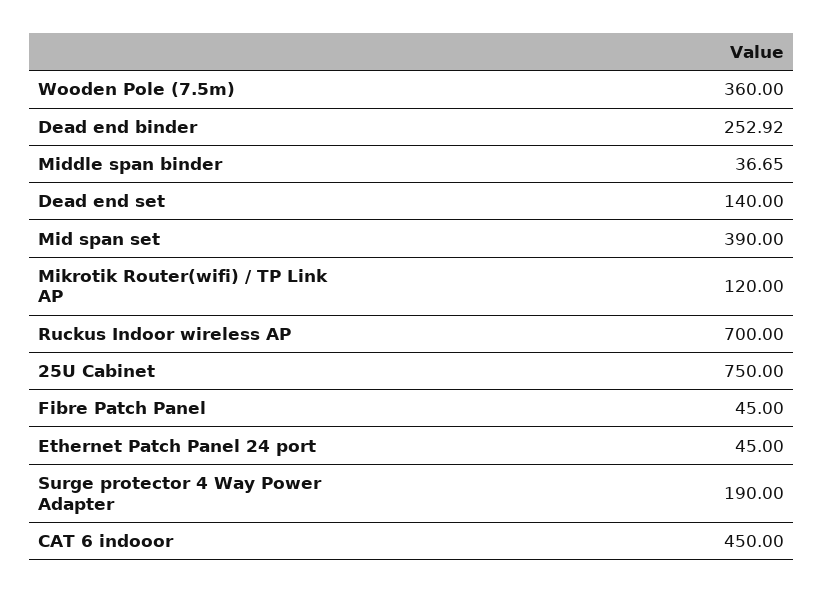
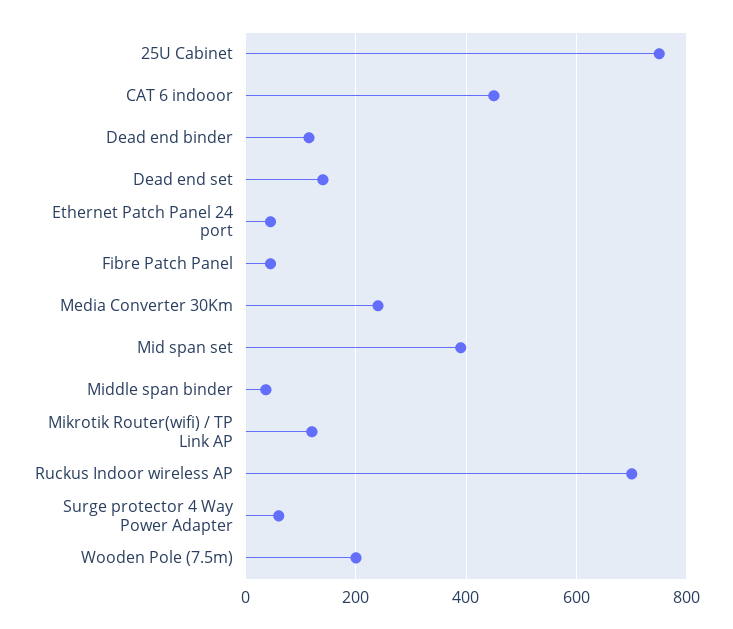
Wooden Pole (7.5m): 360 -> 200
Dead end binder: 252.92 -> 120
Surge protector 4 Way Power Adapter: 190 -> 60
Media Converter 30Km: none -> 240

